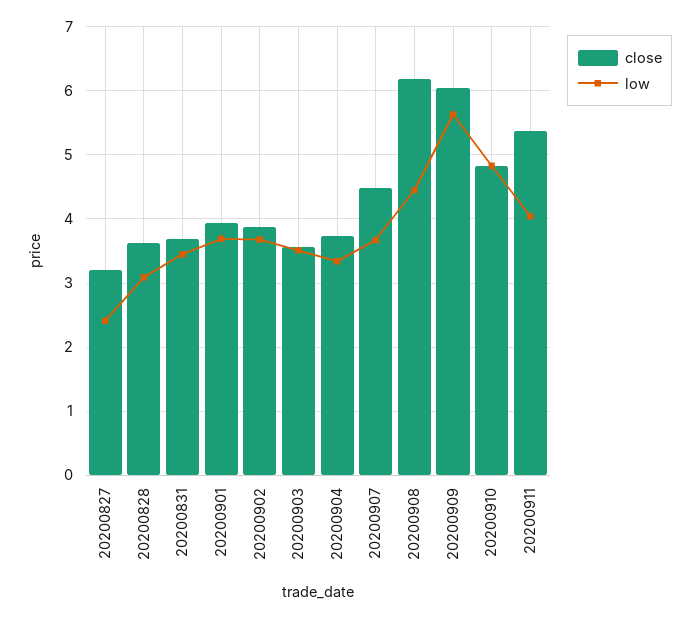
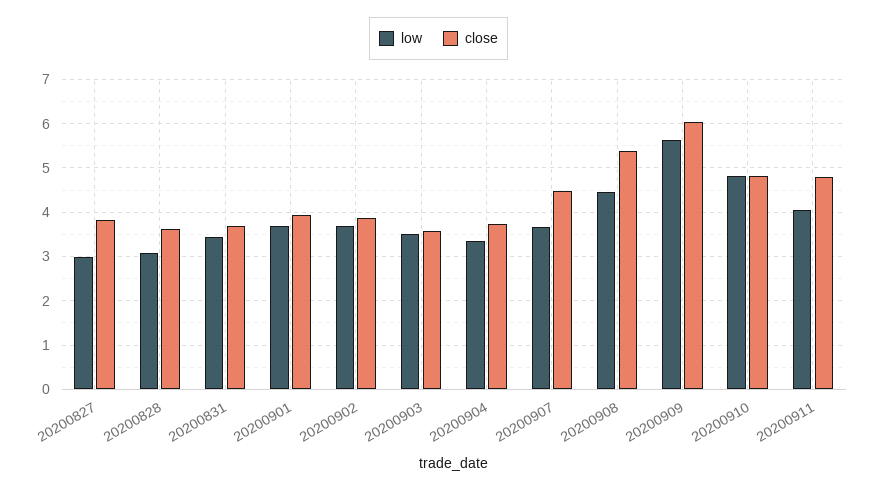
close, 20200827: 3.2 -> 3.8
low, 20200827: 2.4 -> 3
close, 20200908: 6.2 -> 5.4
close, 20200911: 5.4 -> 4.8

